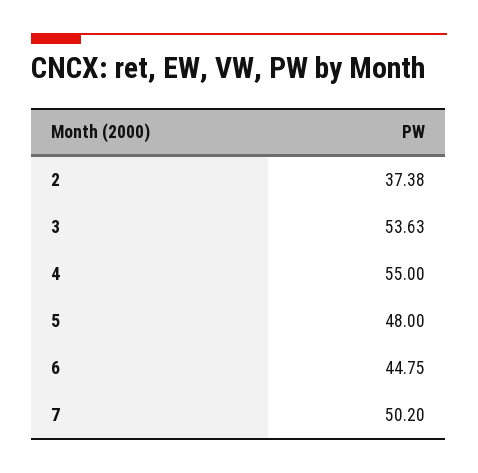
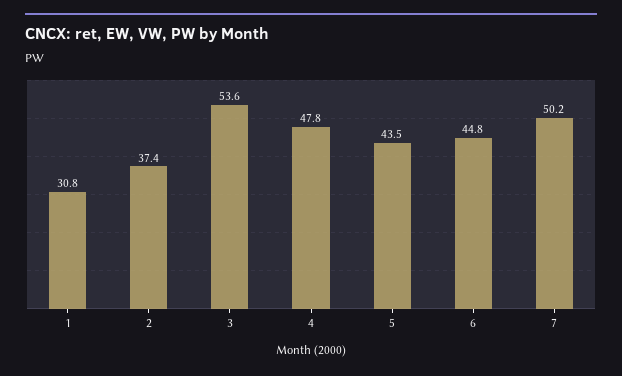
4: 55 -> 47.8
5: 48 -> 43.5
1: none -> 30.8

